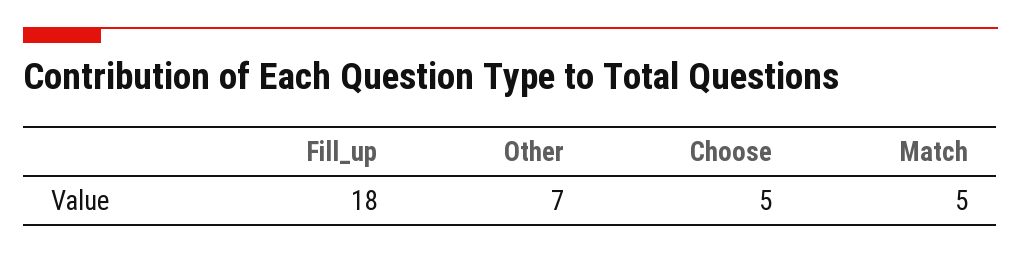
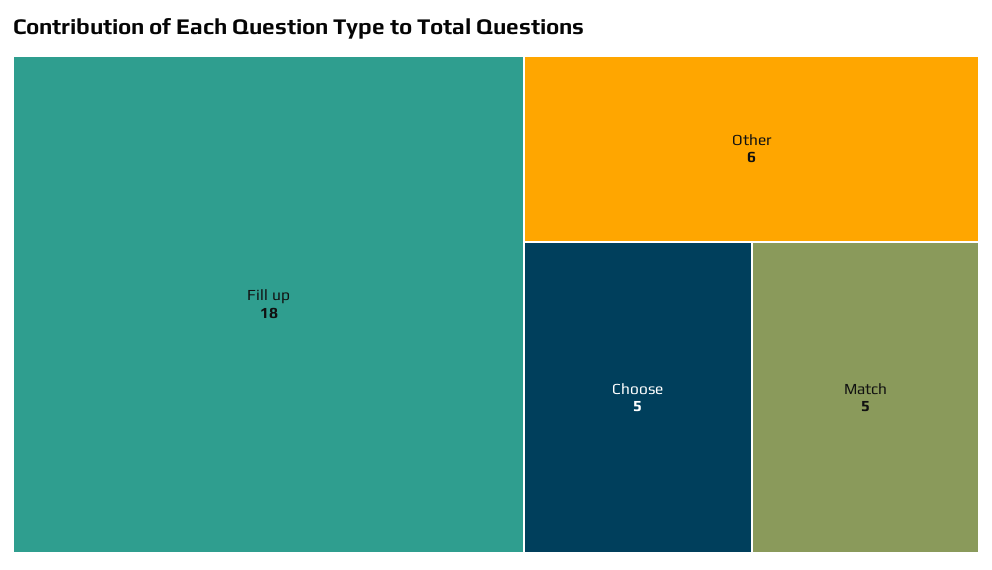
Other: 7 -> 6

